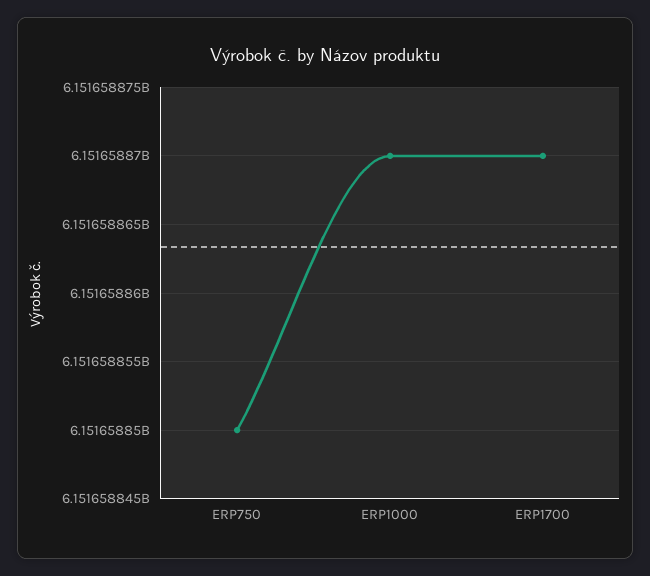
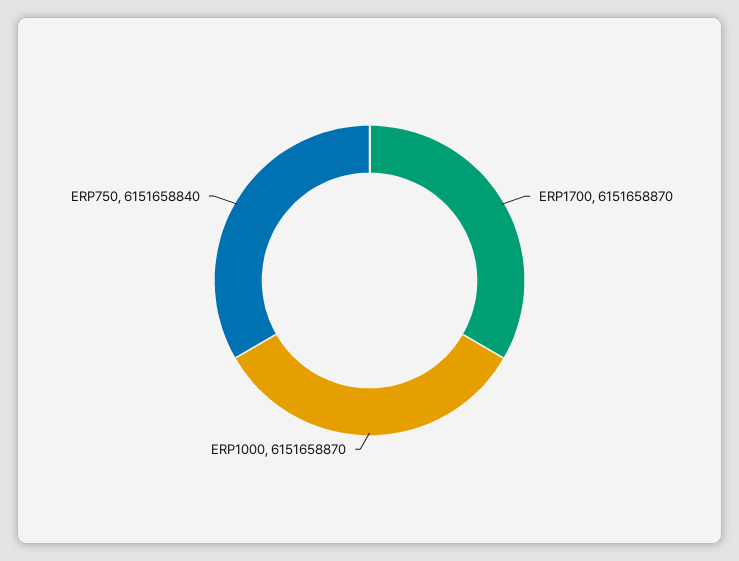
ERP750: 6151658850 -> 6151658840

